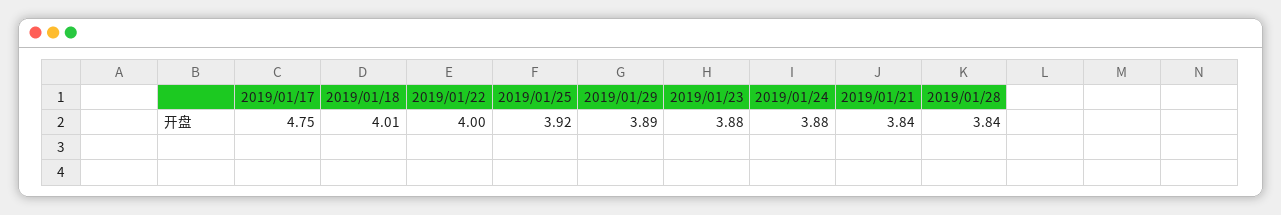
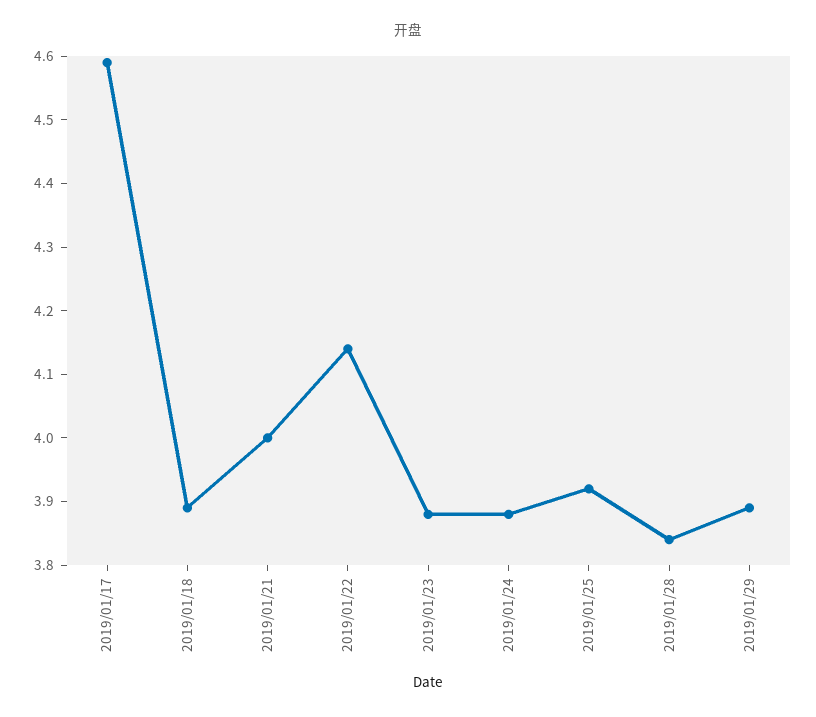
2019/01/17: 4.75 -> 4.6
2019/01/18: 4.01 -> 3.9
2019/01/22: 4 -> 4.15
2019/01/21: 3.84 -> 4

